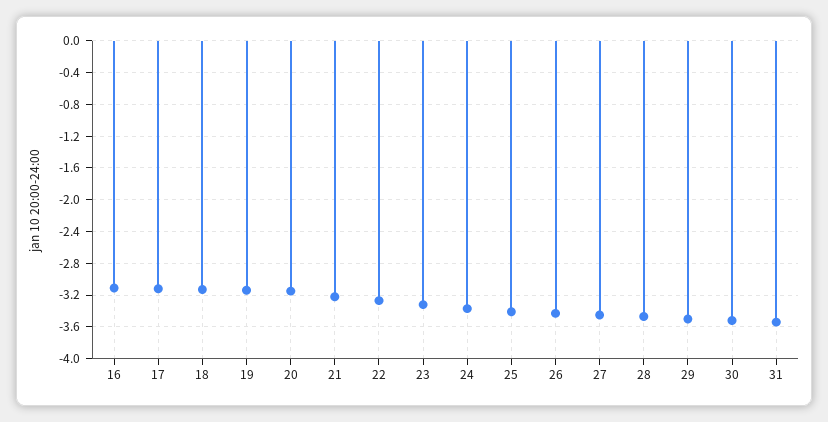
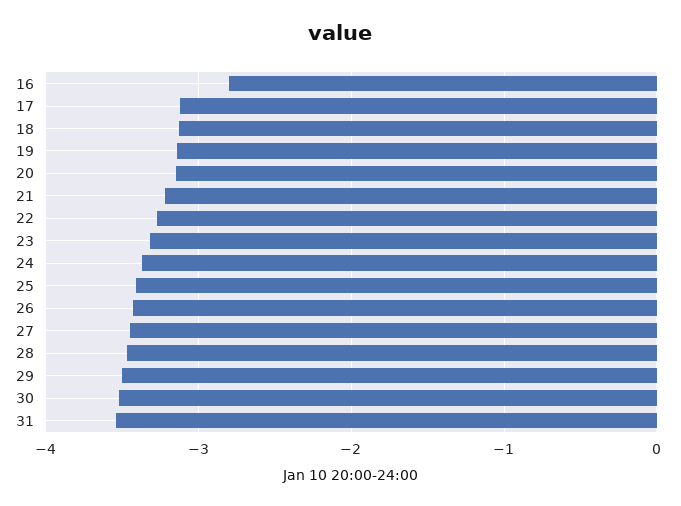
16: -3.1 -> -2.8

